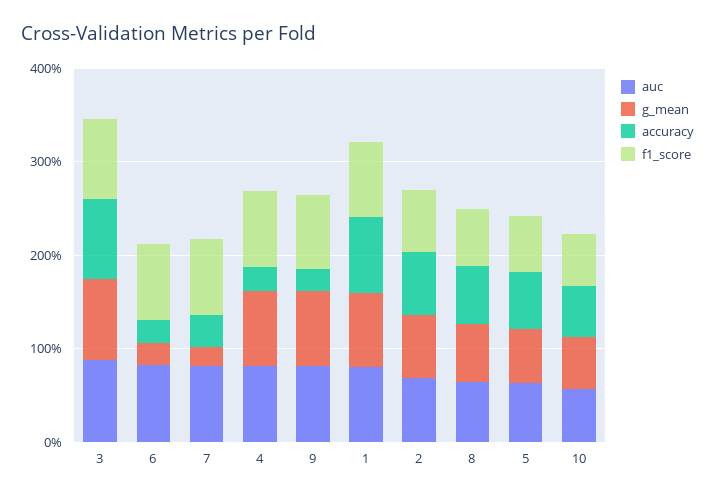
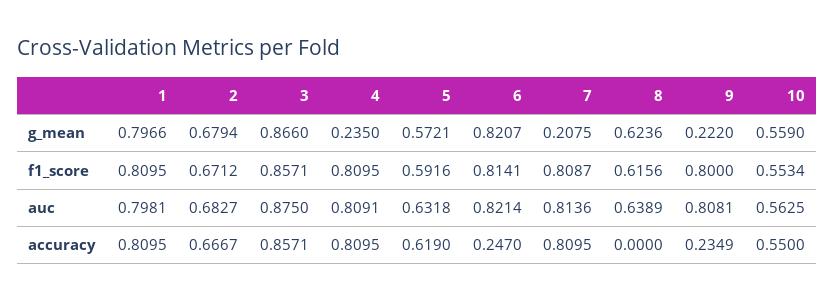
g_mean, 6: 0.2 -> 0.8207
accuracy, 7: 0.4 -> 0.8095
g_mean, 4: 0.8 -> 0.235
accuracy, 4: 0.2 -> 0.8095
g_mean, 9: 0.8 -> 0.222
accuracy, 8: 0.6 -> 0

